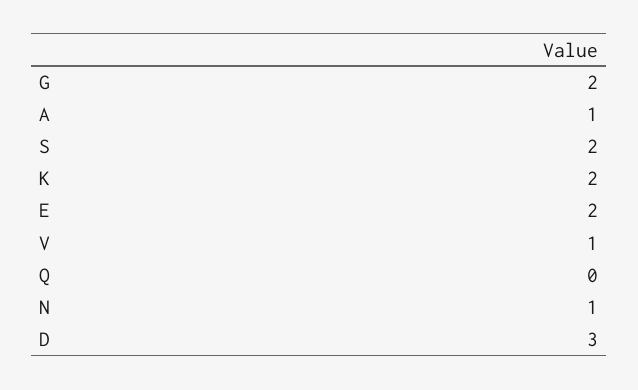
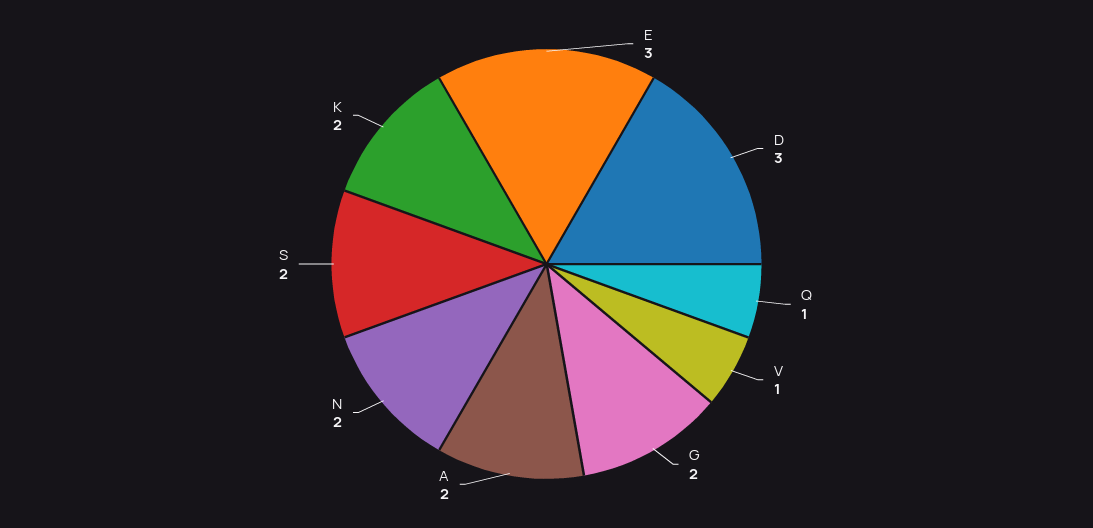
A: 1 -> 2
E: 2 -> 3
Q: 0 -> 1
N: 1 -> 2

